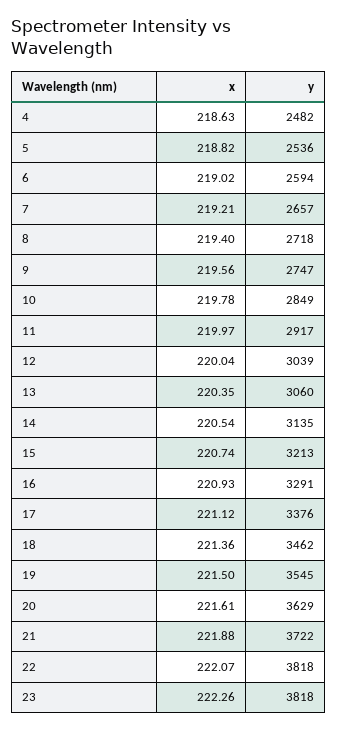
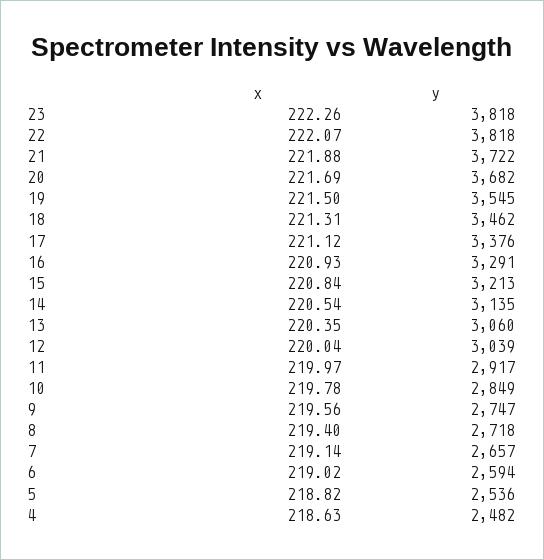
x, 7: 219.21 -> 219.14
x, 15: 220.74 -> 220.84
x, 18: 221.36 -> 221.31
x, 20: 221.61 -> 221.69
y, 20: 3629 -> 3682

